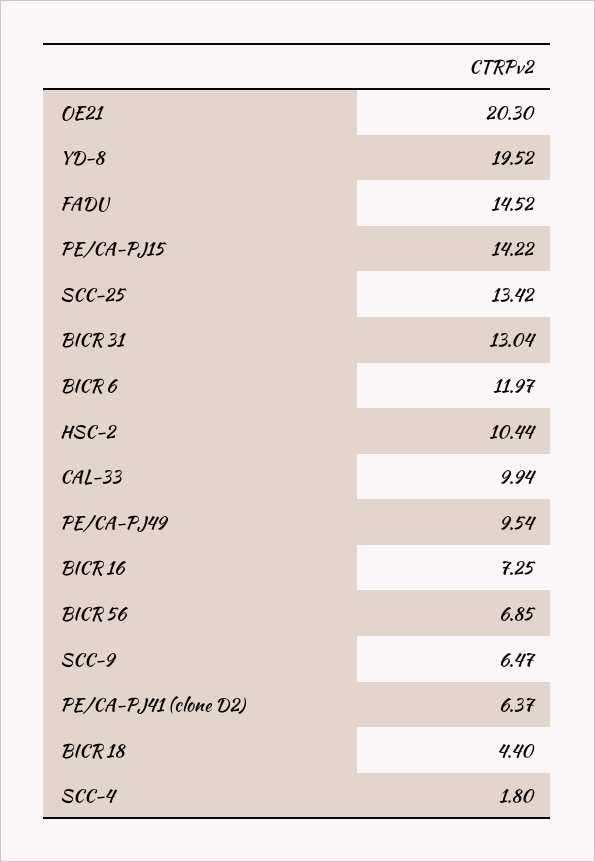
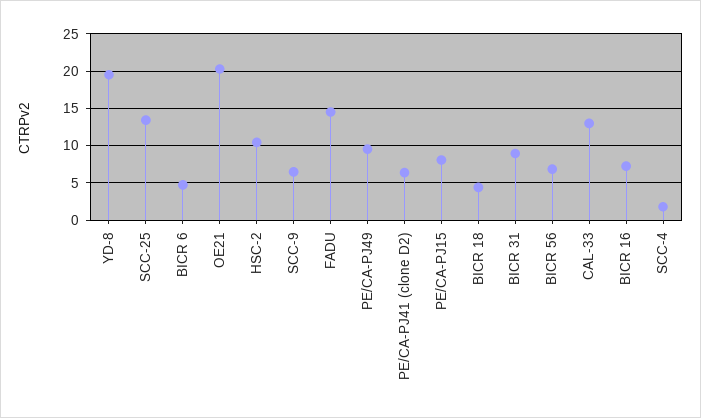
PE/CA-PJ15: 14.22 -> 8
BICR 31: 13.04 -> 9
BICR 6: 11.97 -> 5
CAL-33: 9.94 -> 13

